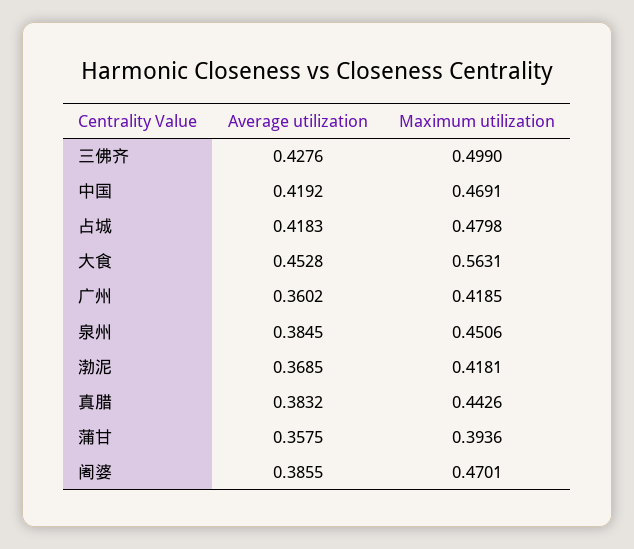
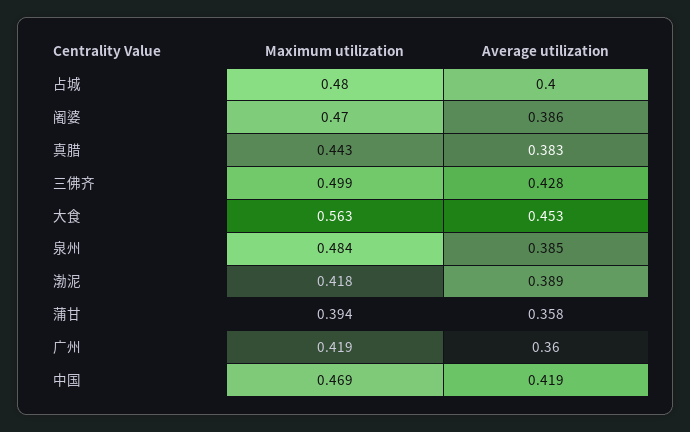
Average utilization, 占城: 0.4183 -> 0.4
Maximum utilization, 泉州: 0.4506 -> 0.484
Average utilization, 渤泥: 0.3685 -> 0.389

